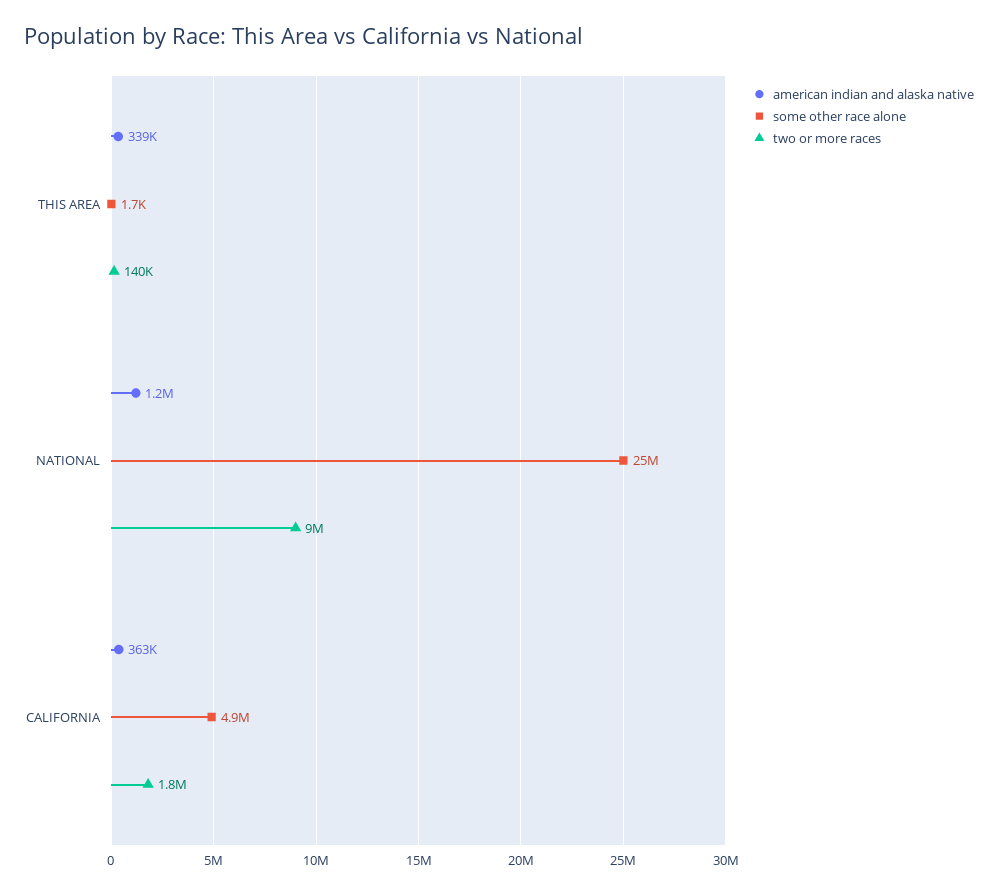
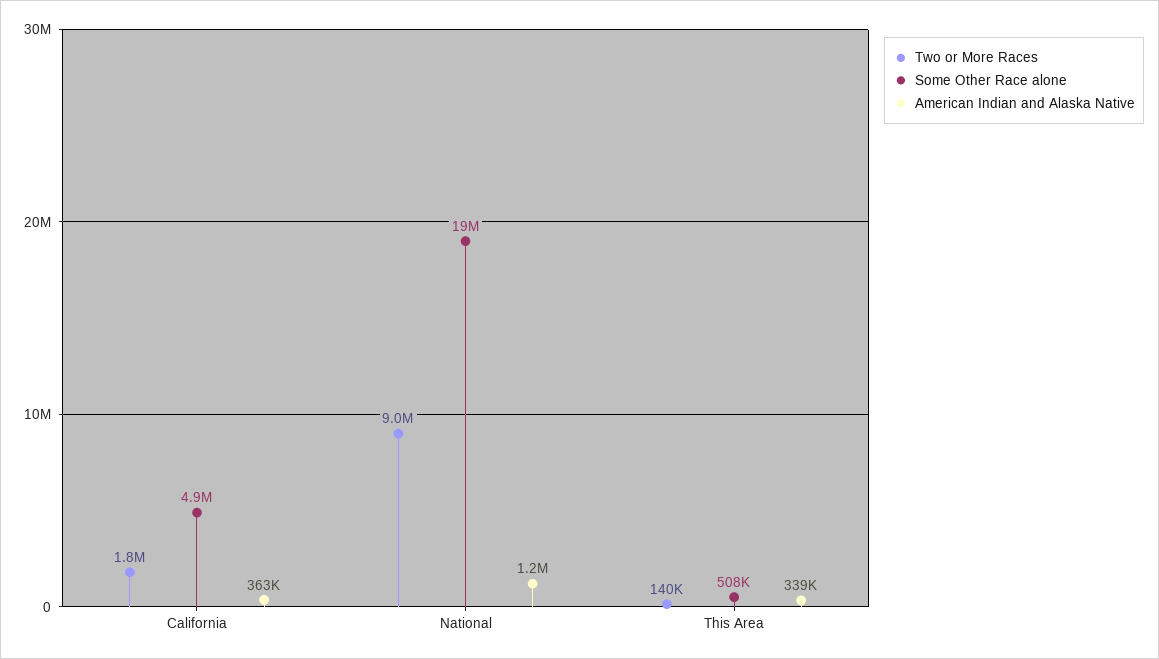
some other race alone, THIS AREA: 1700 -> 508000
some other race alone, NATIONAL: 25000000 -> 19000000

